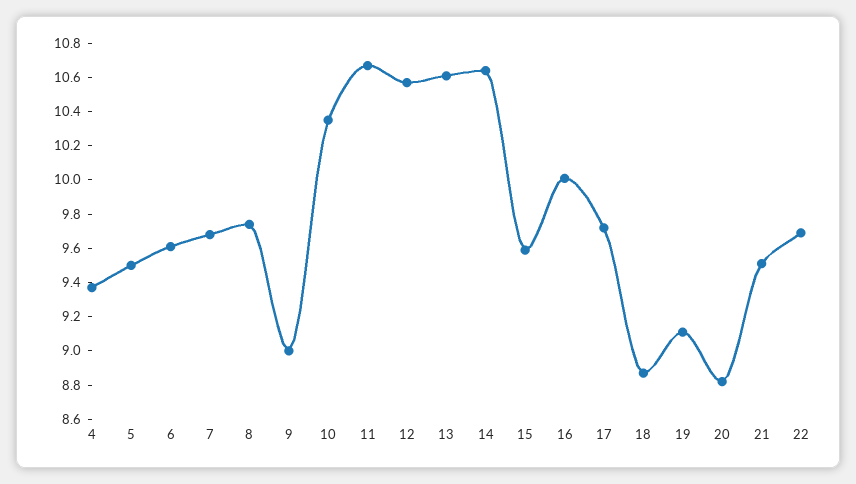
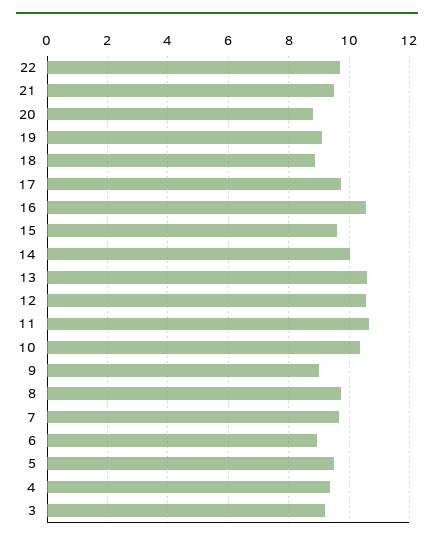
6: 9.6 -> 9
14: 10.65 -> 10
16: 10 -> 10.6
3: none -> 9.2

